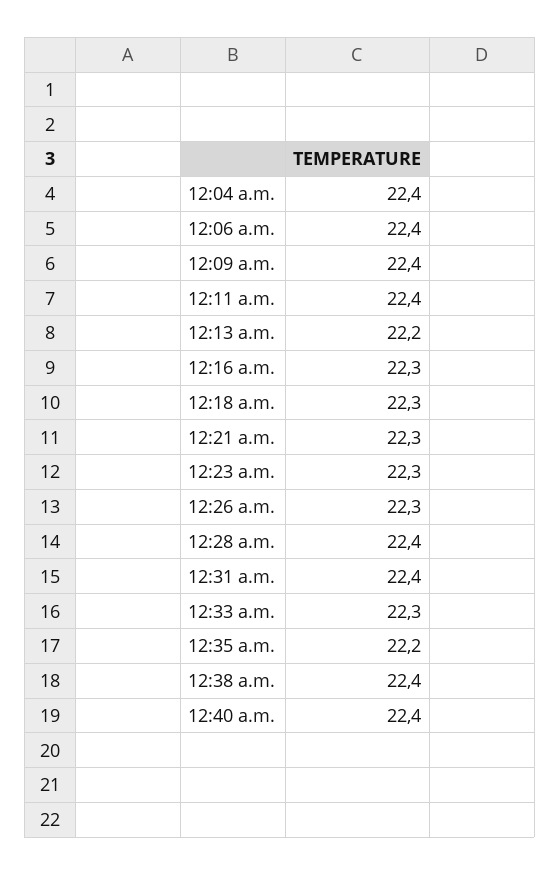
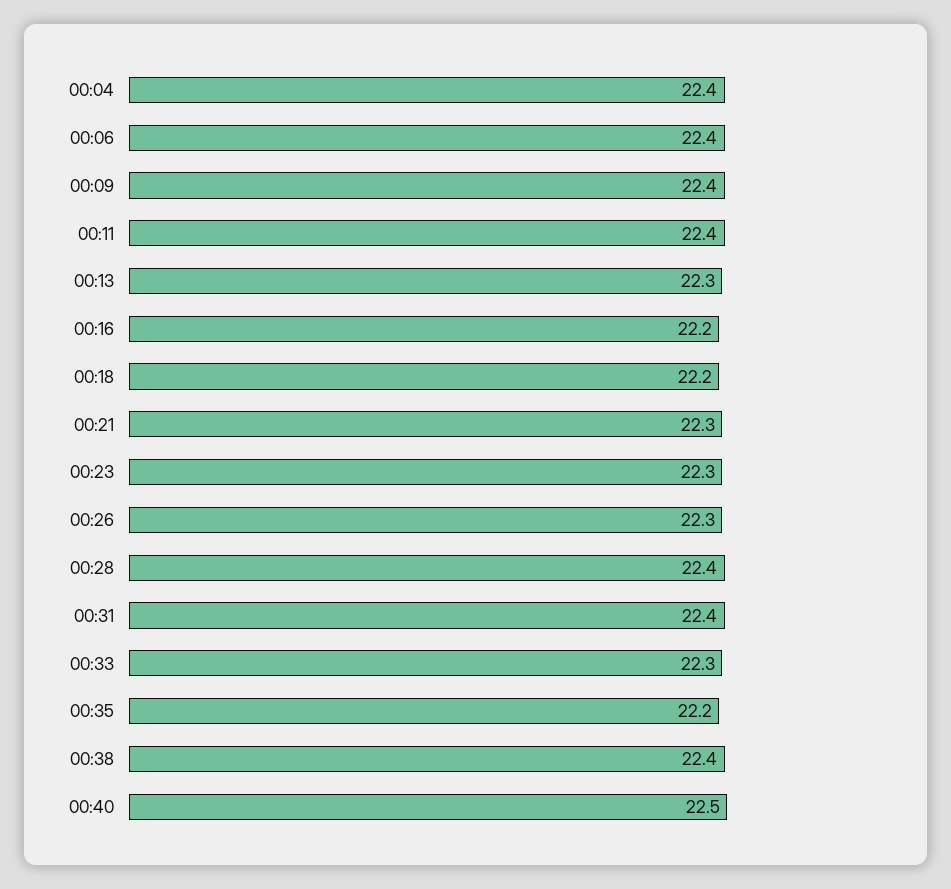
12:13 a.m.: 22.2 -> 22.3
12:16 a.m.: 22.3 -> 22.2
12:18 a.m.: 22.3 -> 22.2
12:40 a.m.: 22.4 -> 22.5

